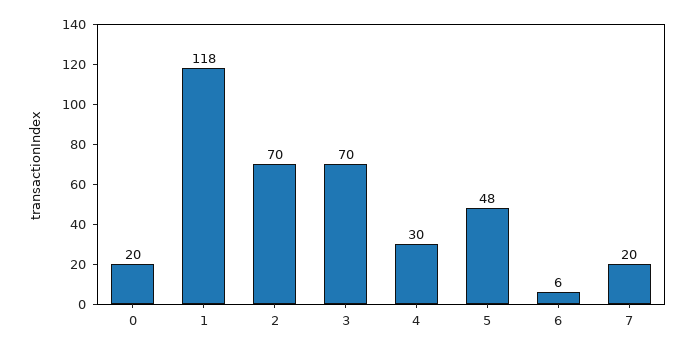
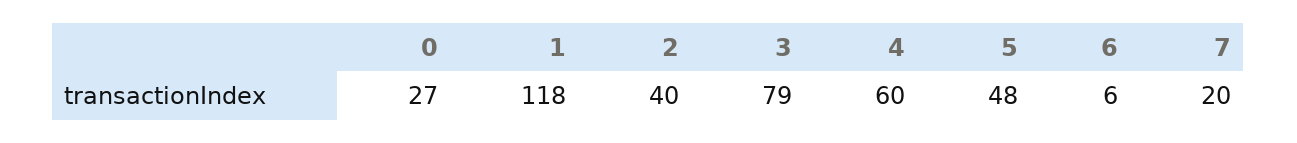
0: 20 -> 27
2: 70 -> 40
3: 70 -> 79
4: 30 -> 60

